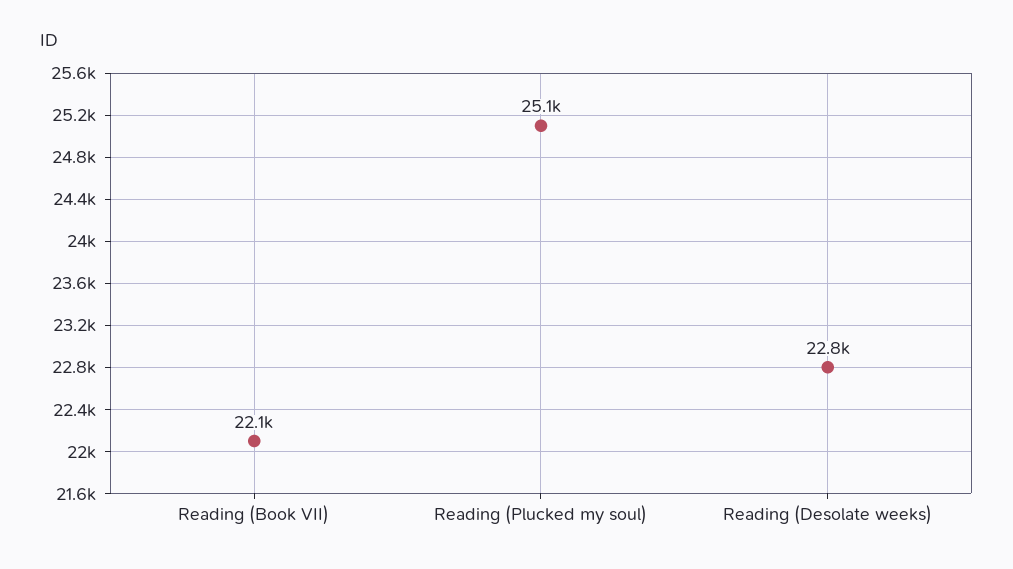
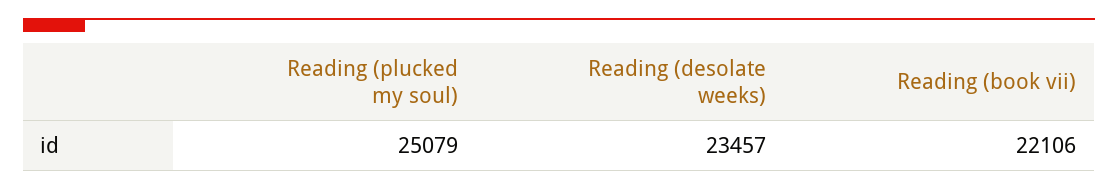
Reading (Desolate weeks): 22800 -> 23457

